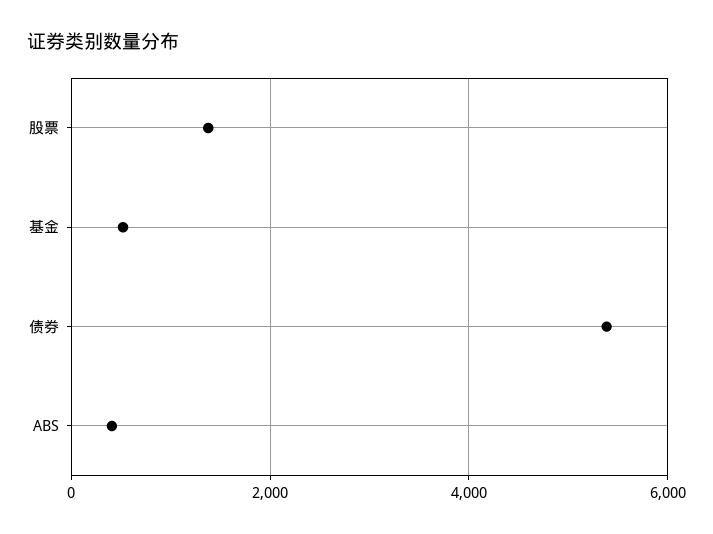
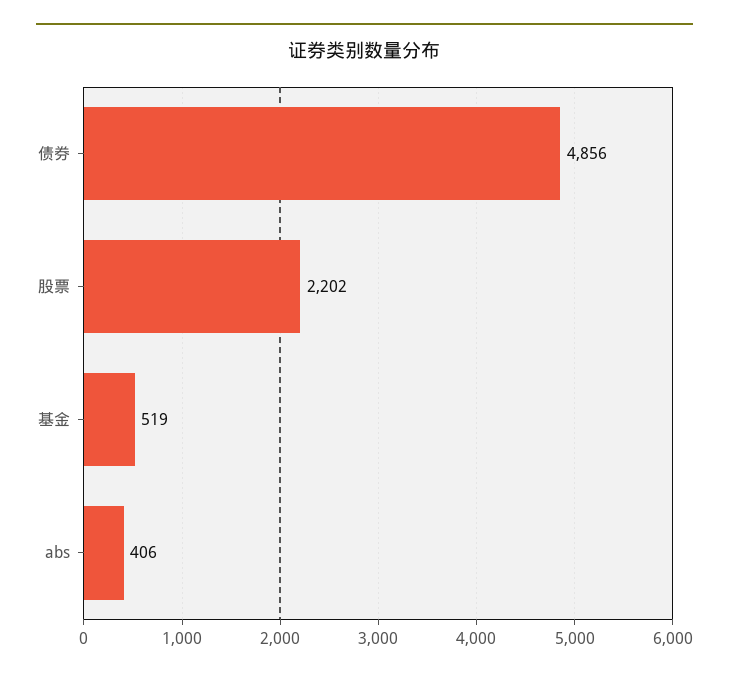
股票: 1400 -> 2202
债券: 5400 -> 4856

